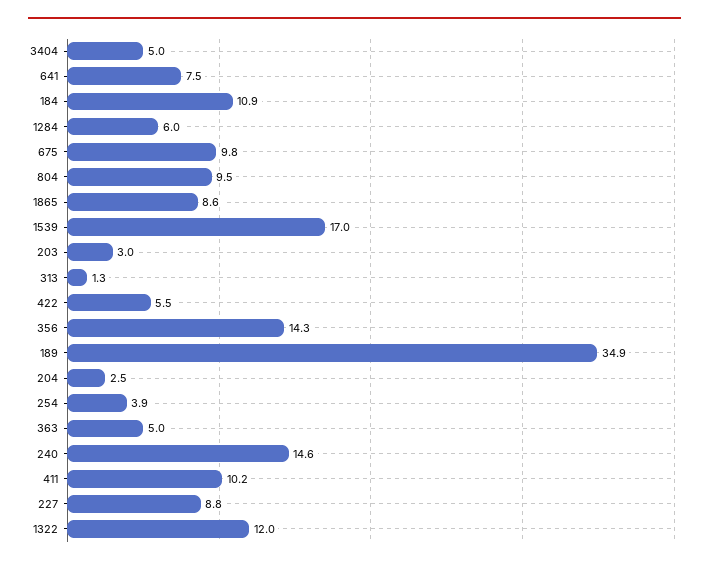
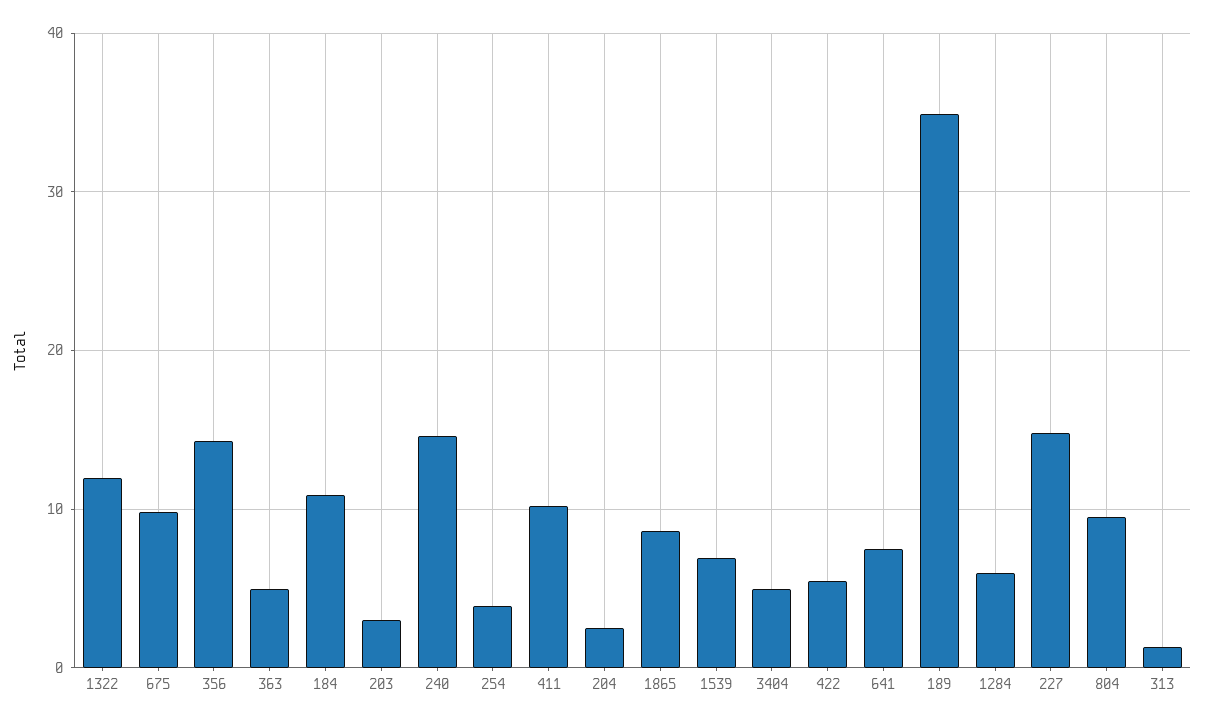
1539: 17 -> 7
227: 8.8 -> 15

